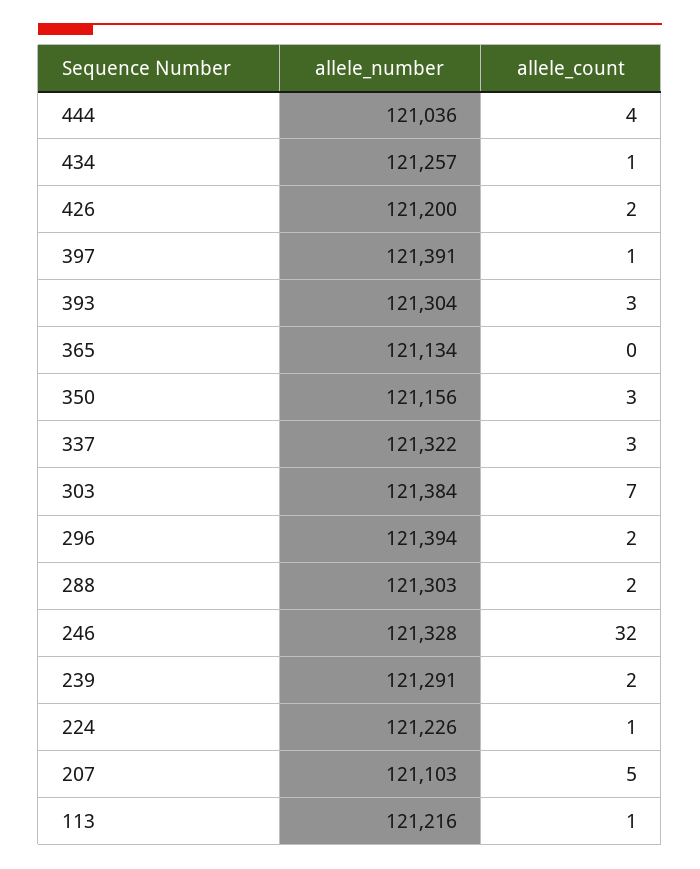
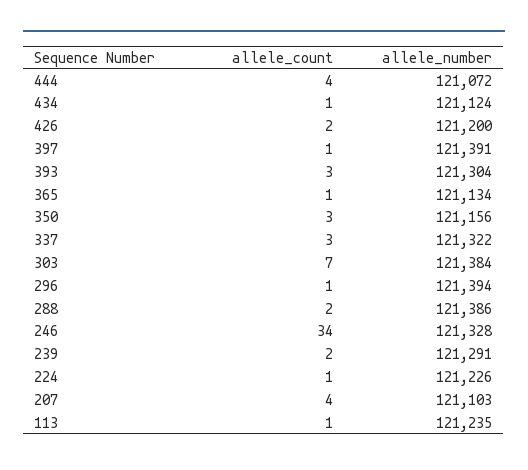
allele_number, 444: 121036 -> 121072
allele_number, 434: 121257 -> 121124
allele_count, 365: 0 -> 1
allele_count, 296: 2 -> 1
allele_number, 288: 121303 -> 121386
allele_count, 246: 32 -> 34
allele_count, 207: 5 -> 4
allele_number, 113: 121216 -> 121235

